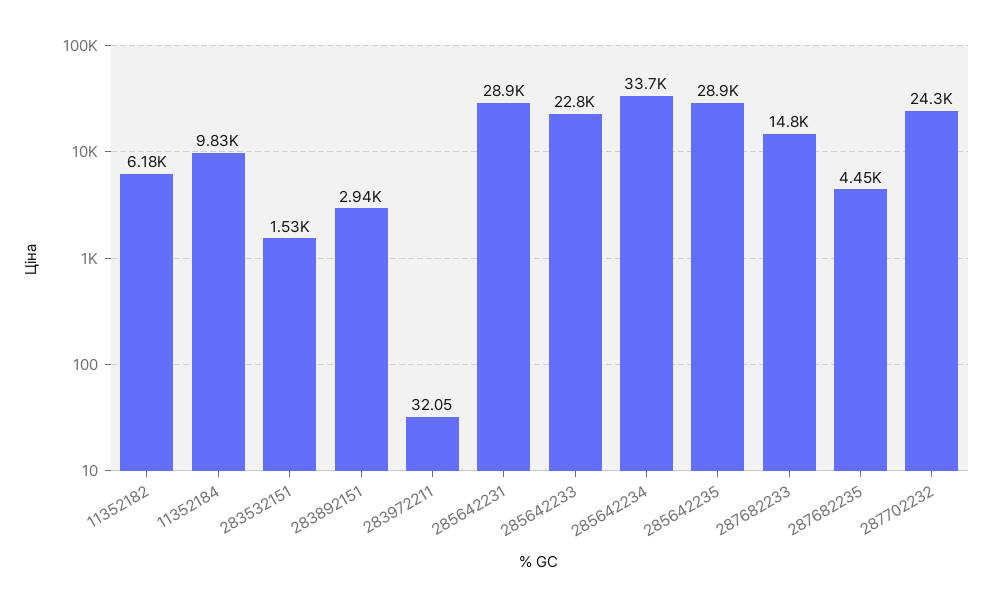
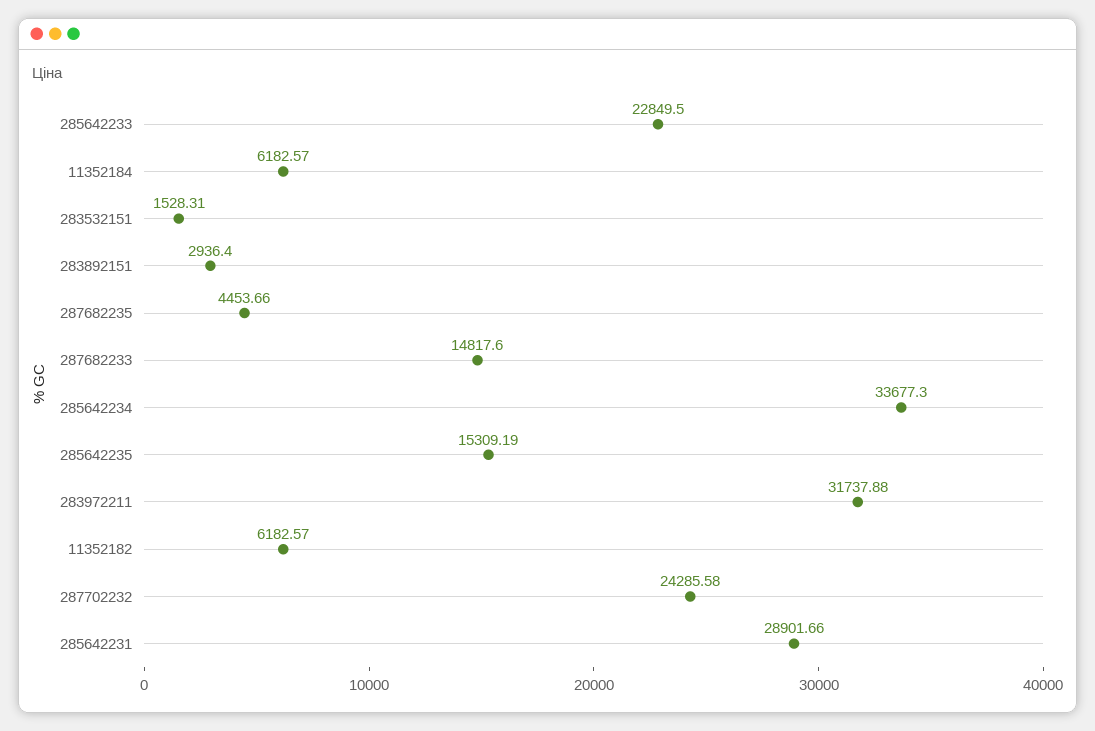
11352184: 9830 -> 6182.57
283972211: 32.05 -> 31737.88
285642235: 28900 -> 15309.19

